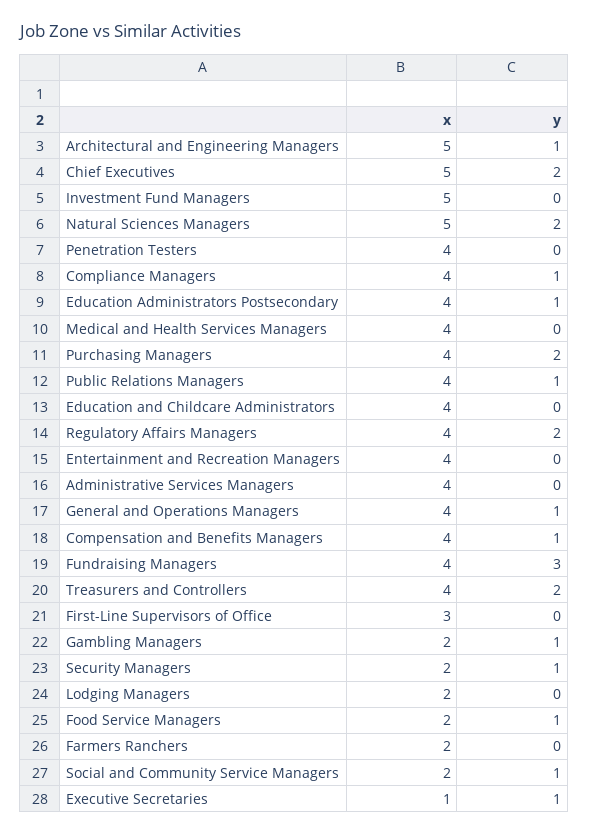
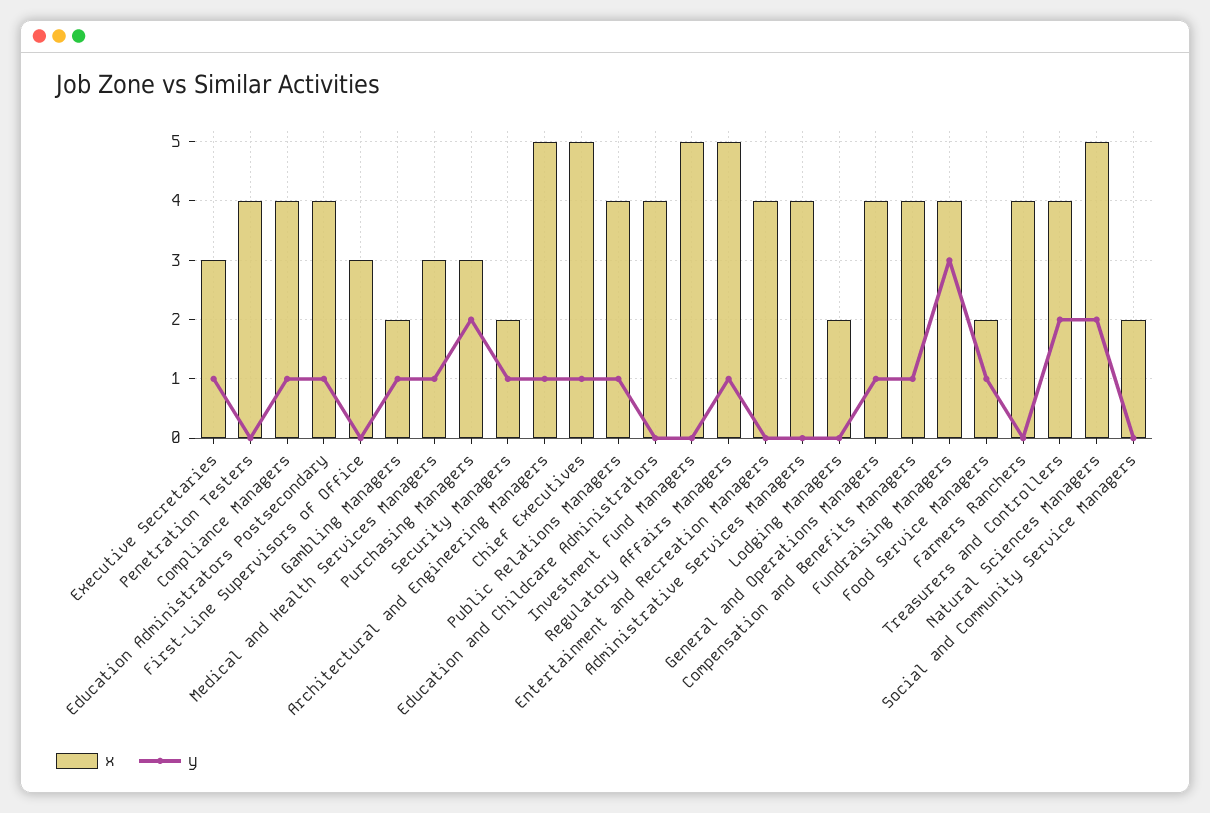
y, Chief Executives: 2 -> 1
x, Medical and Health Services Managers: 4 -> 3
y, Medical and Health Services Managers: 0 -> 1
x, Purchasing Managers: 4 -> 3
x, Regulatory Affairs Managers: 4 -> 5
y, Regulatory Affairs Managers: 2 -> 1
x, Farmers Ranchers: 2 -> 4
y, Social and Community Service Managers: 1 -> 0
x, Executive Secretaries: 1 -> 3

